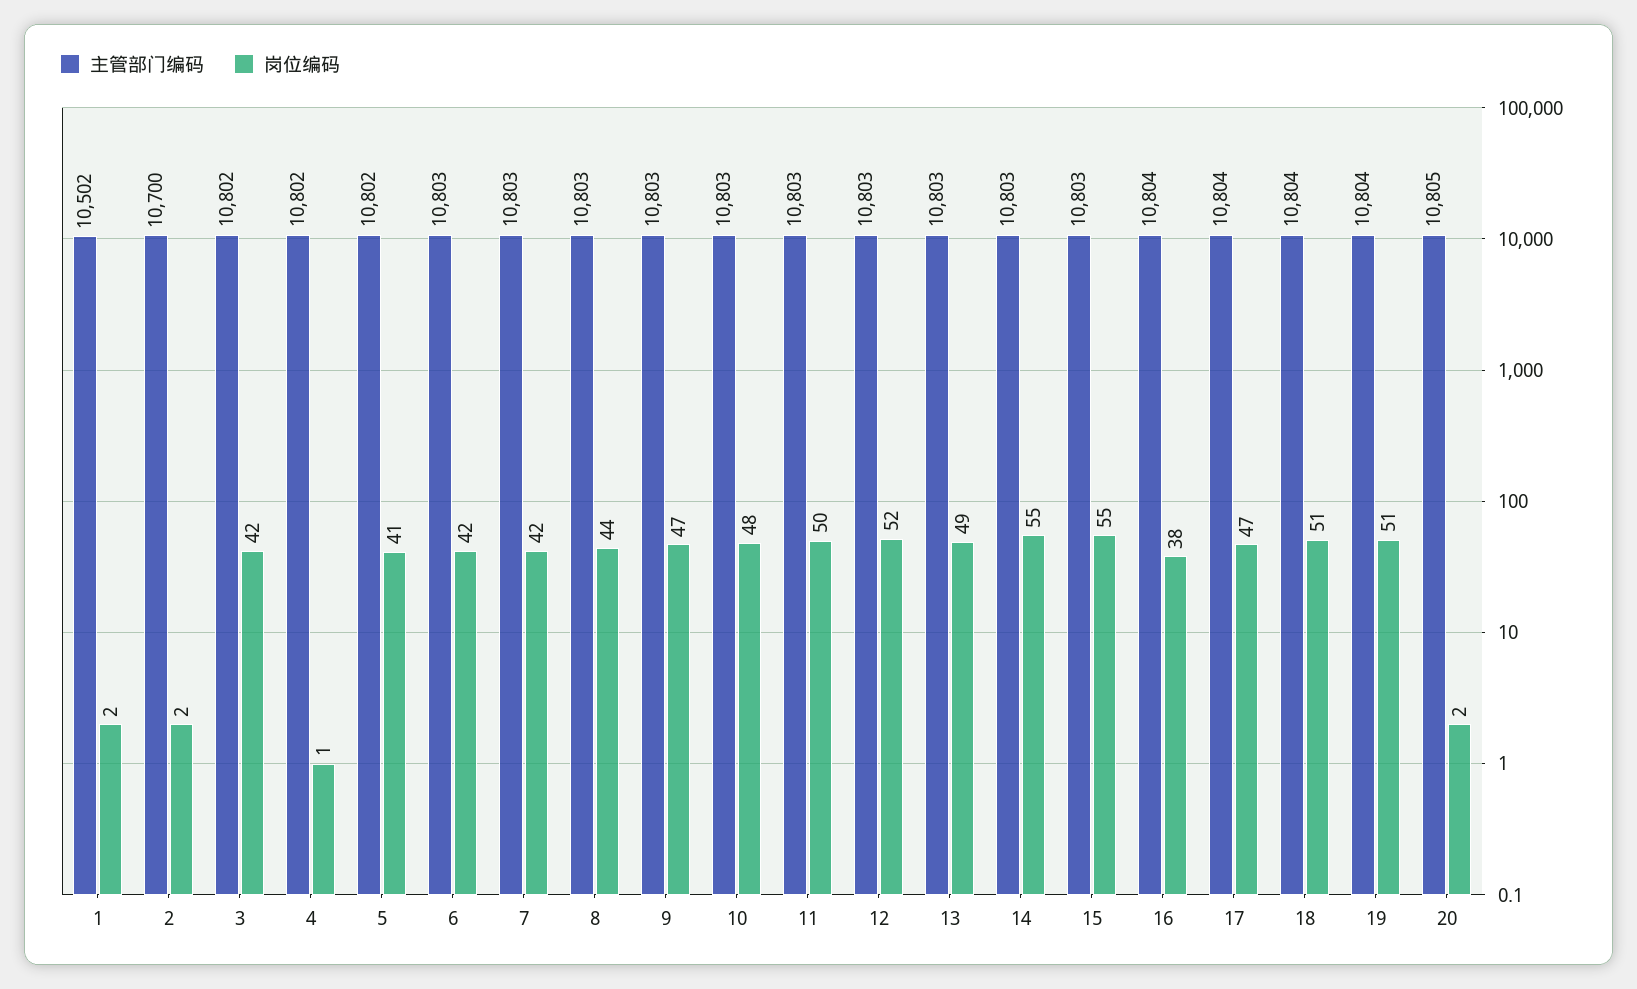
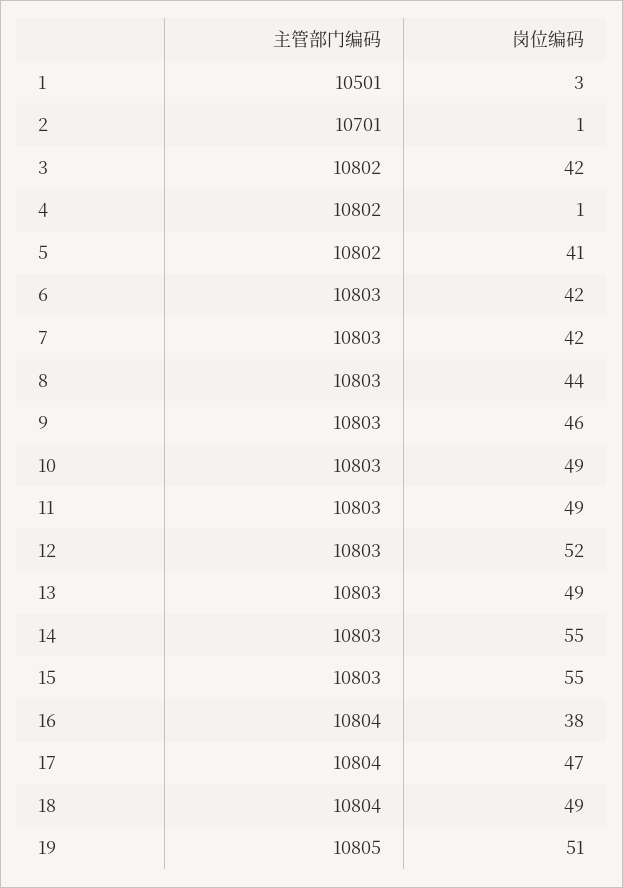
主管部门编码, 1: 10502 -> 10501
岗位编码, 1: 2 -> 3
主管部门编码, 2: 10700 -> 10701
岗位编码, 2: 2 -> 1
岗位编码, 9: 47 -> 46
岗位编码, 10: 48 -> 49
岗位编码, 11: 50 -> 49
岗位编码, 18: 51 -> 49
主管部门编码, 19: 10804 -> 10805
主管部门编码, 20: 10805 -> none
岗位编码, 20: 2 -> none

